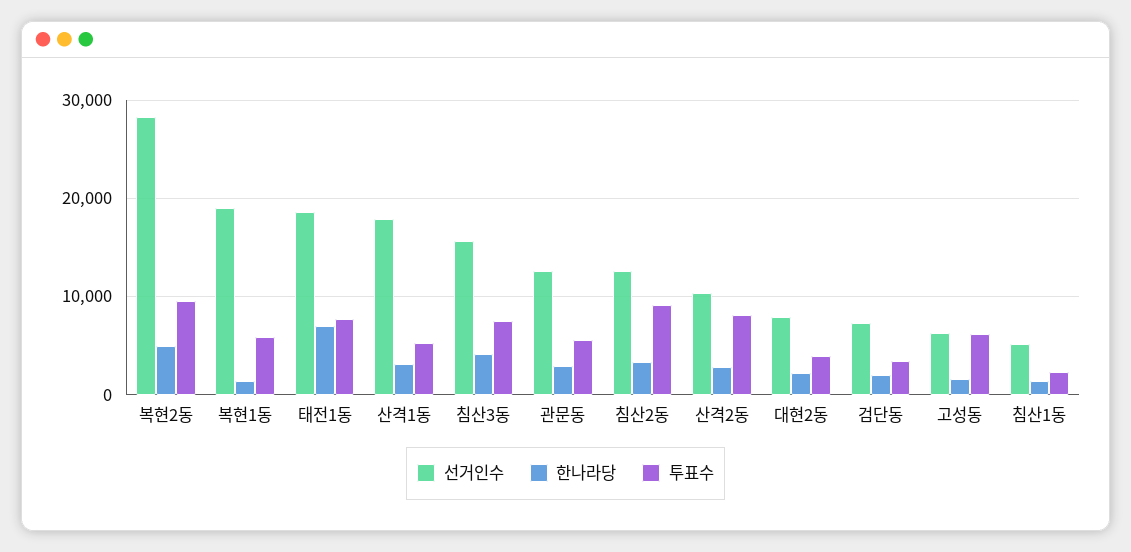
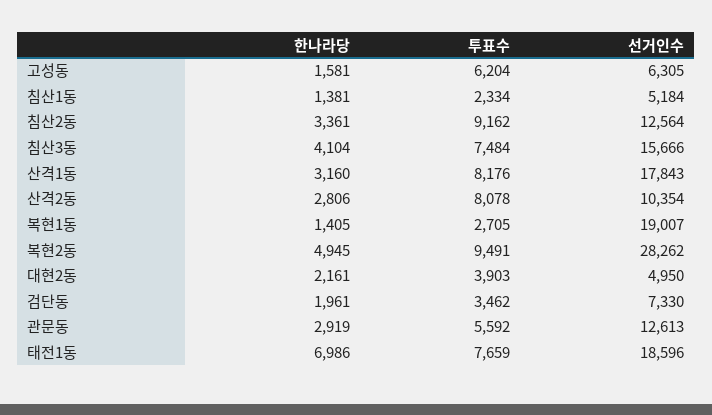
투표수, 복현1동: 6000 -> 2705
투표수, 산격1동: 5000 -> 8176
선거인수, 대현2동: 8000 -> 4950

